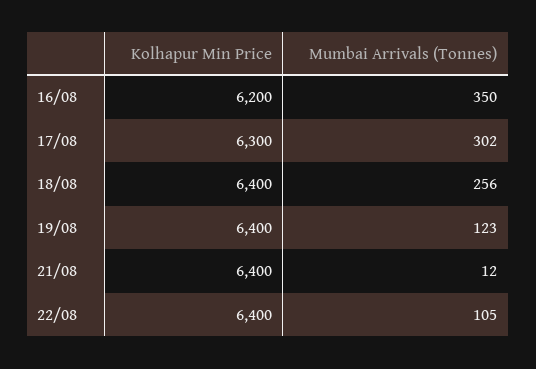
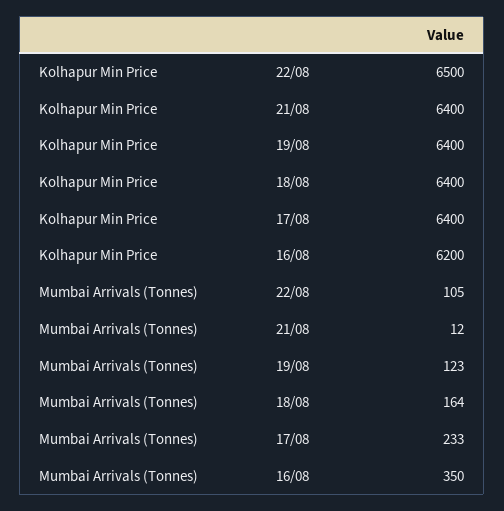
Kolhapur Min Price, 17/08: 6300 -> 6400
Mumbai Arrivals (Tonnes), 17/08: 302 -> 233
Mumbai Arrivals (Tonnes), 18/08: 256 -> 164
Kolhapur Min Price, 22/08: 6400 -> 6500

